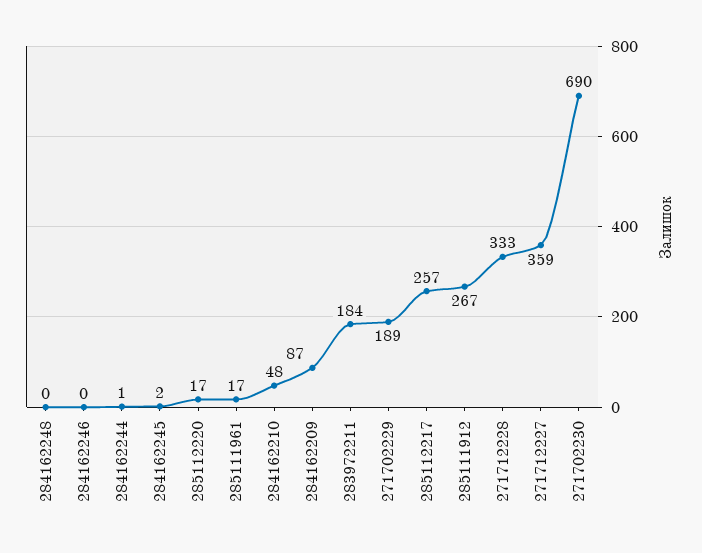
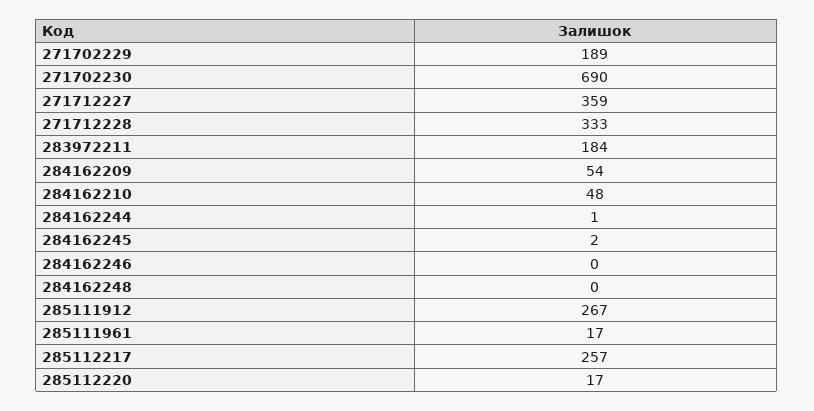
284162209: 87 -> 54

